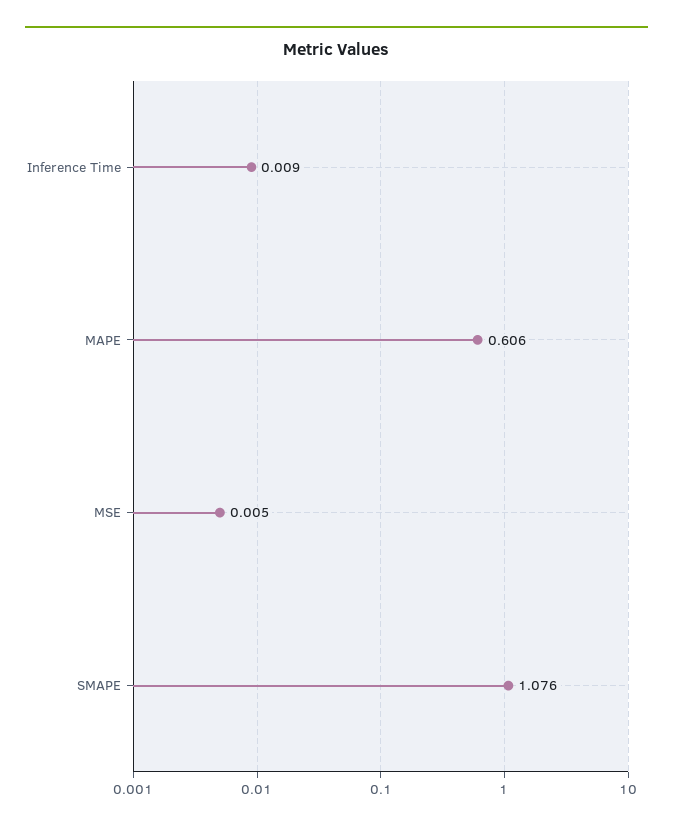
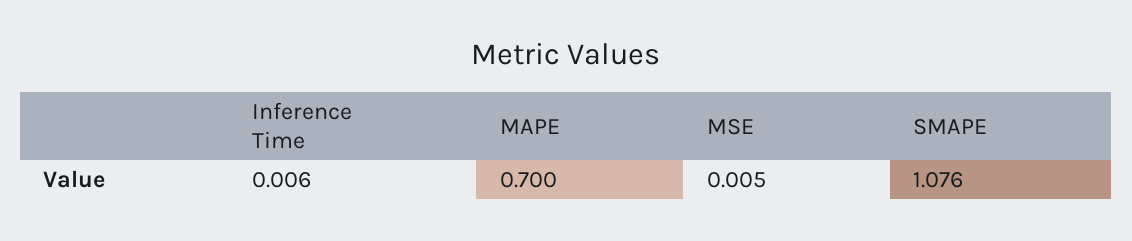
Inference Time: 0.009 -> 0.006
MAPE: 0.606 -> 0.7

